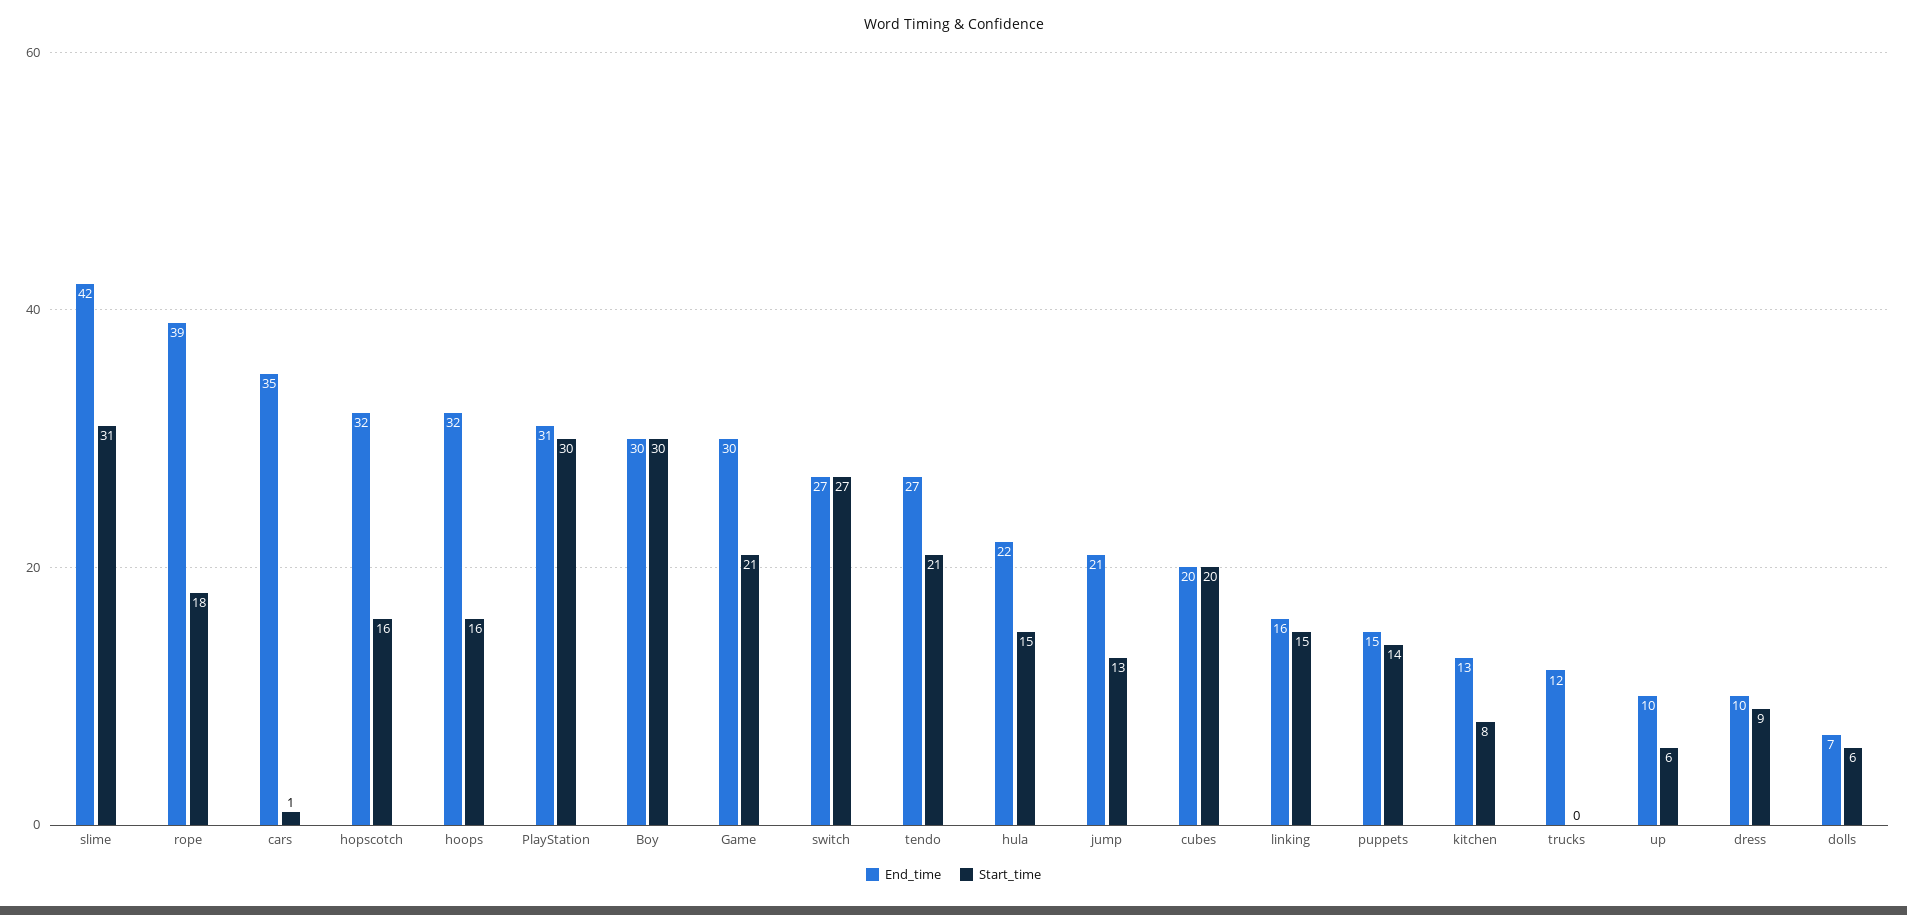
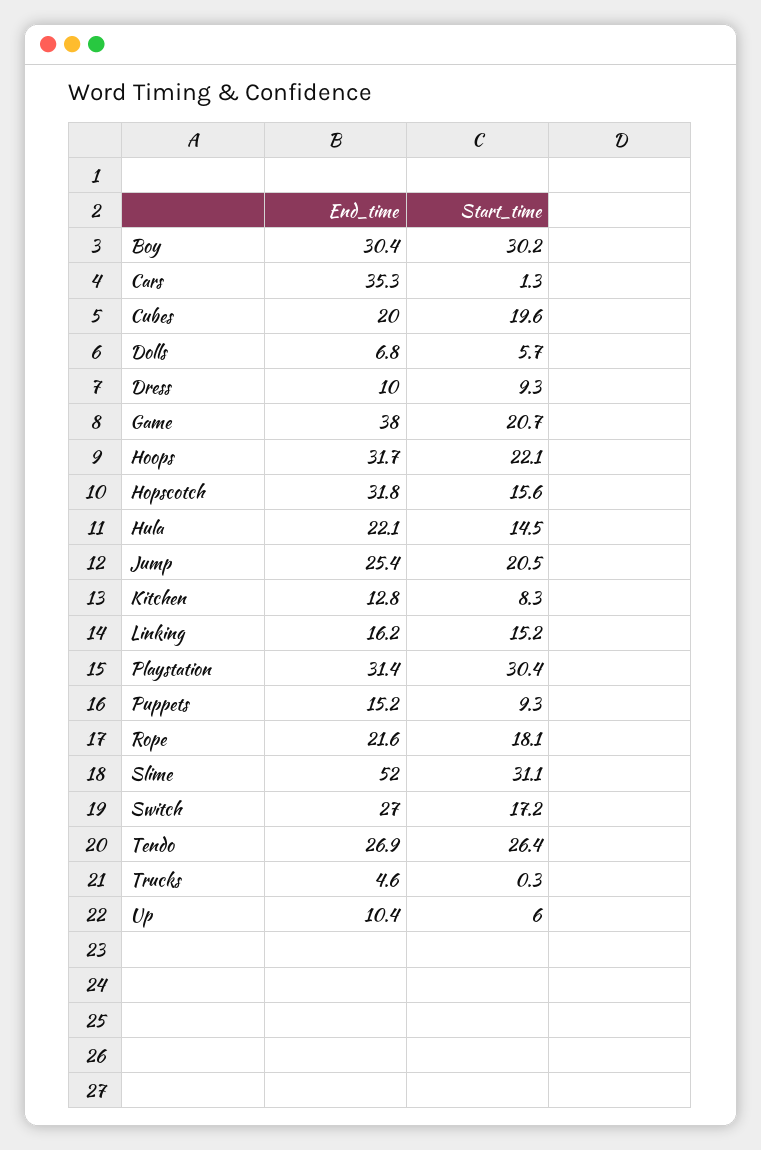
End_time, slime: 42 -> 52
End_time, rope: 39 -> 21.6
Start_time, hoops: 16 -> 22.1
End_time, Game: 30 -> 38
Start_time, switch: 27 -> 17.2
Start_time, tendo: 21 -> 26.4
End_time, jump: 21 -> 25.4
Start_time, jump: 13 -> 20.5
Start_time, puppets: 14 -> 9.3
End_time, trucks: 12 -> 4.6

